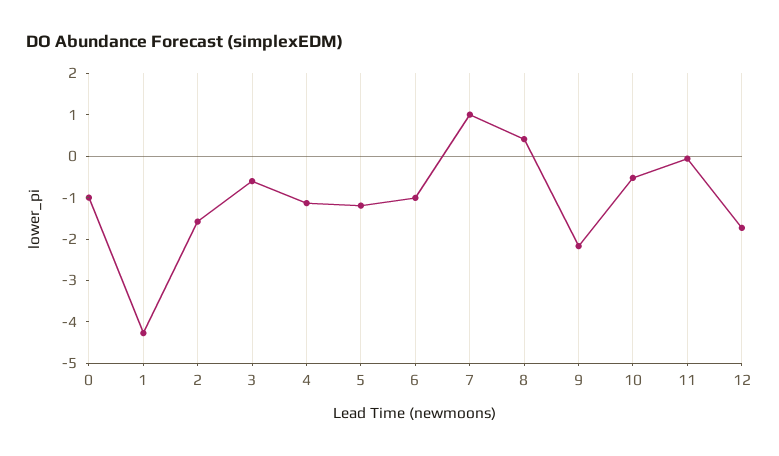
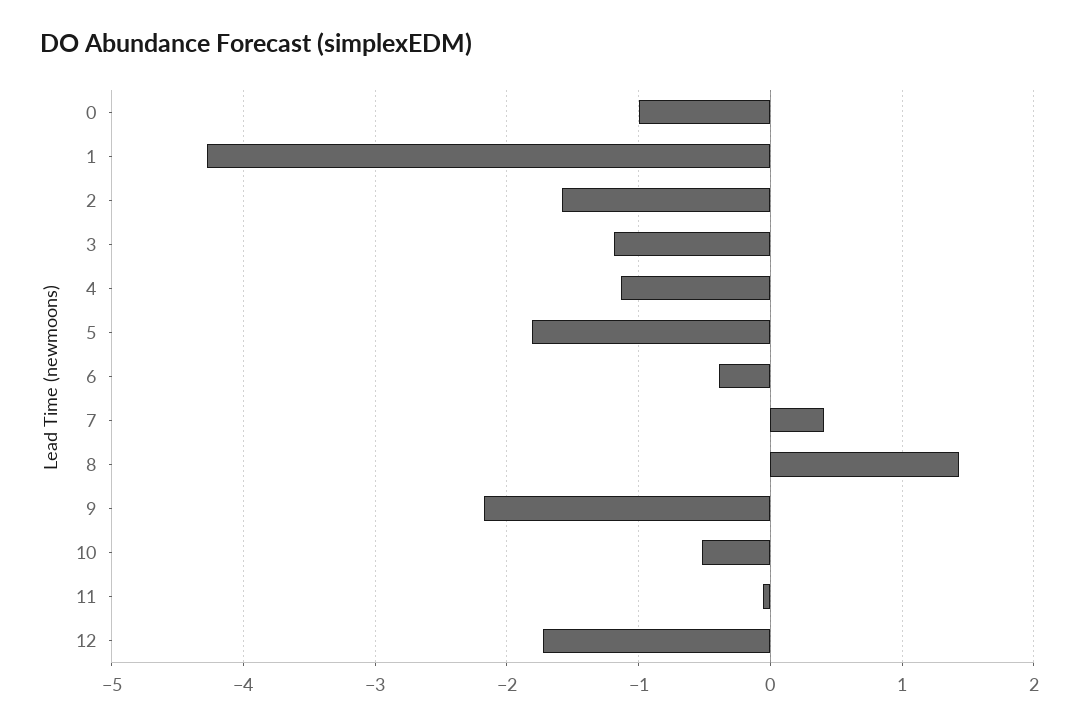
3: -0.6 -> -1.2
5: -1.2 -> -1.8
6: -1 -> -0.4
7: 1 -> 0.4
8: 0.4 -> 1.4

